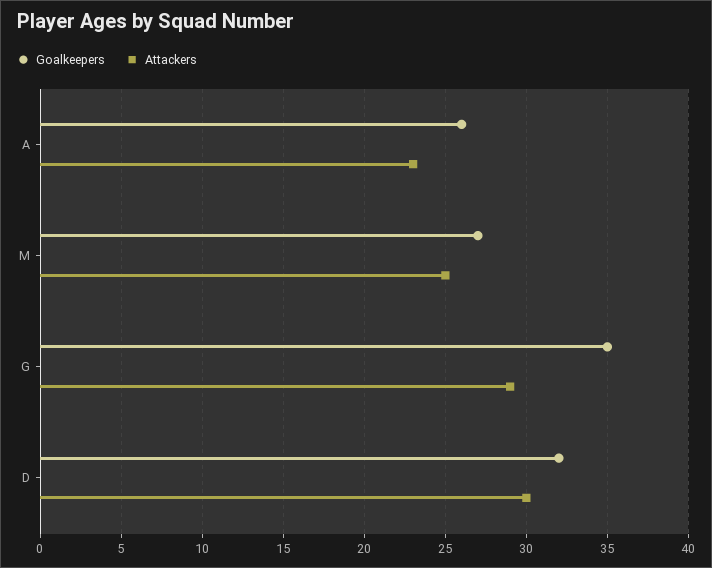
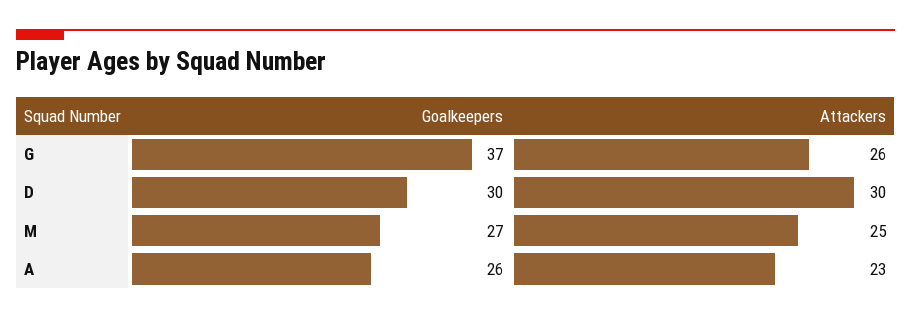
Goalkeepers, G: 35 -> 37
Attackers, G: 29 -> 26
Goalkeepers, D: 32 -> 30

